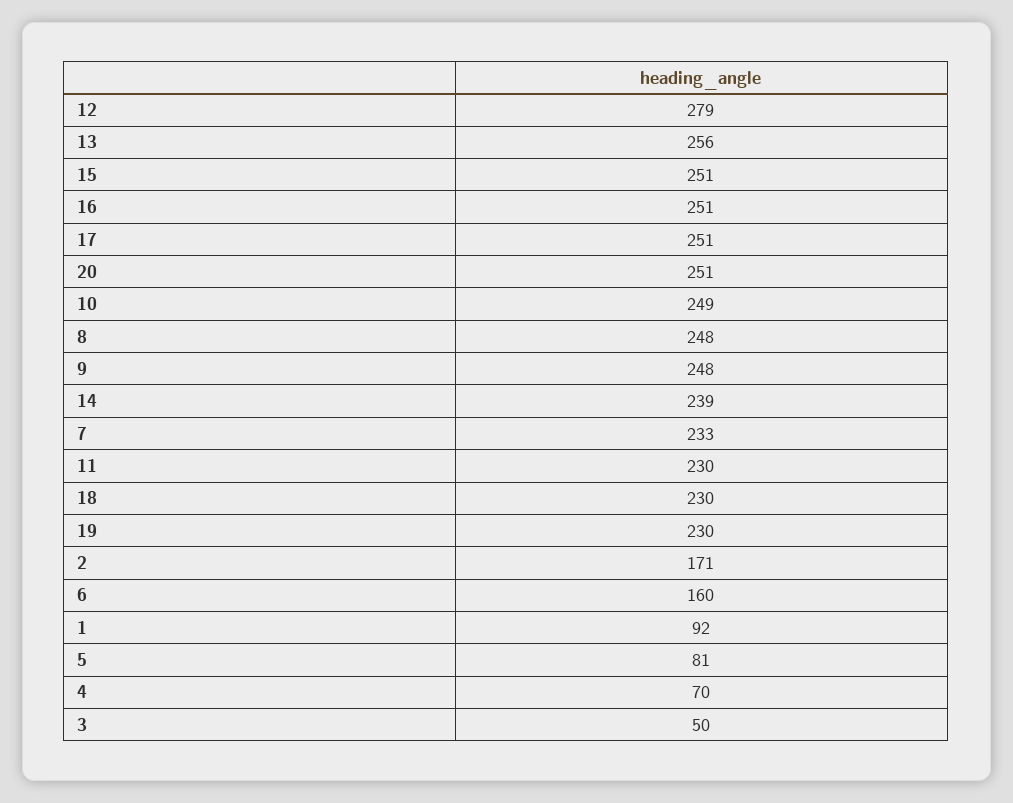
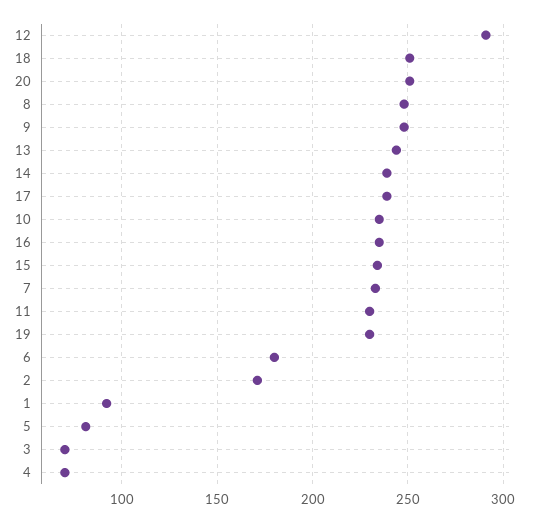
12: 279 -> 290
13: 256 -> 245
15: 251 -> 235
16: 251 -> 235
17: 251 -> 240
10: 249 -> 235
18: 230 -> 250
6: 160 -> 180
3: 50 -> 70

